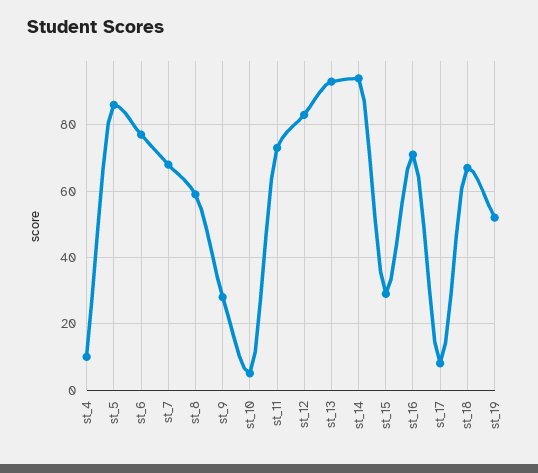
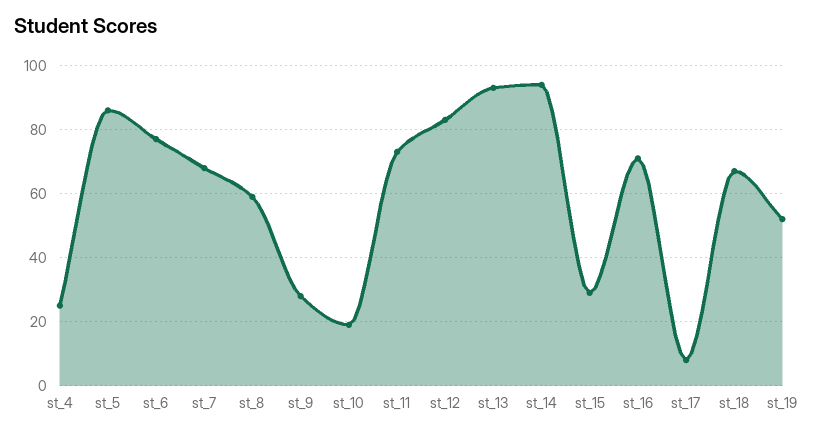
st_4: 10 -> 25
st_10: 5 -> 20

